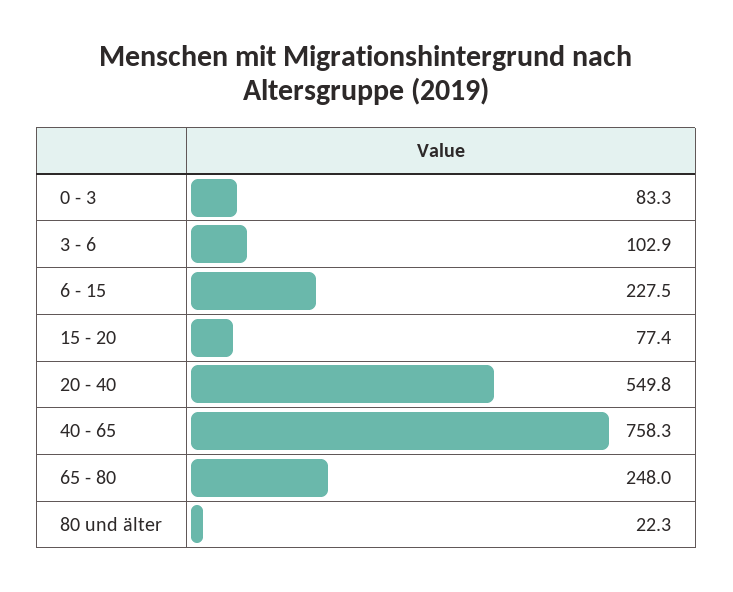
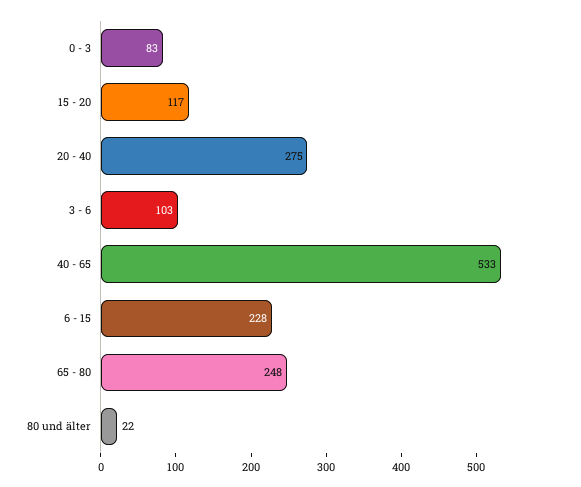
15 - 20: 77.4 -> 117
20 - 40: 549.8 -> 275
40 - 65: 758.3 -> 533

